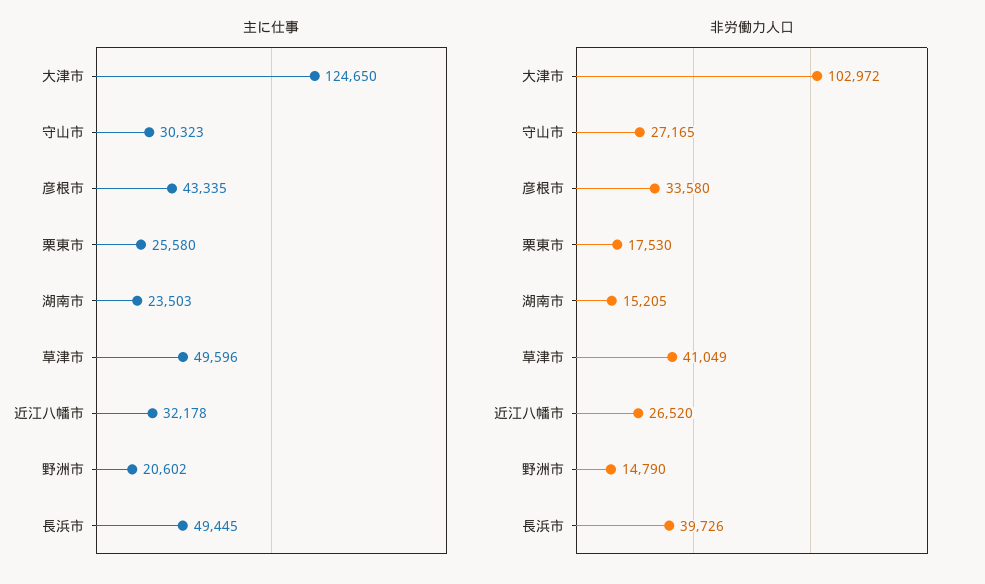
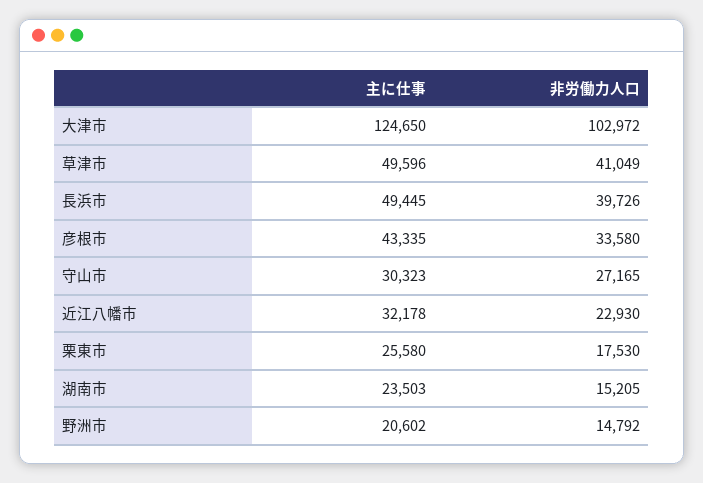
非労働力人口, 近江八幡市: 26520 -> 22930
非労働力人口, 野洲市: 14790 -> 14792

